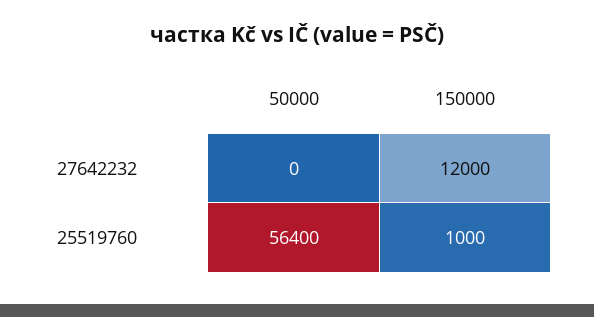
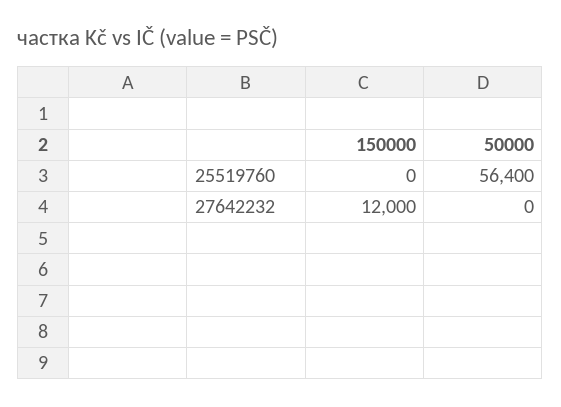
150000, 25519760: 1000 -> 0

